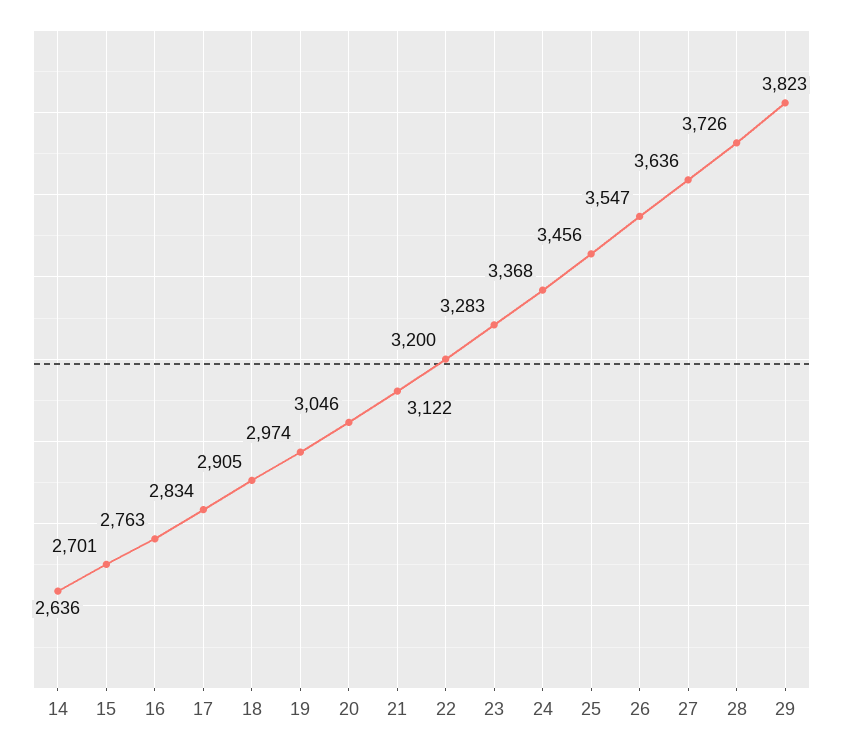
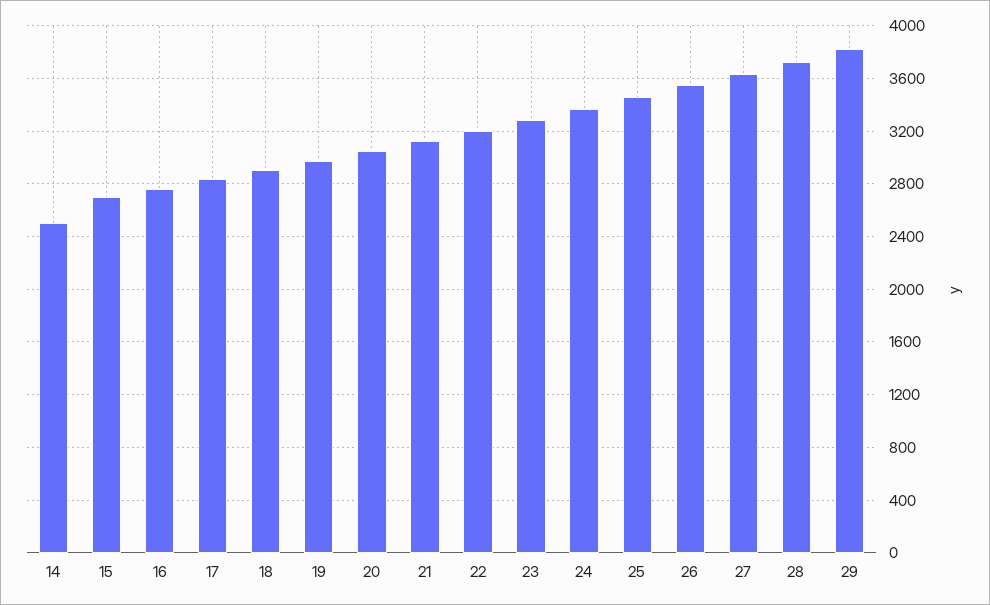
14: 2636 -> 2500

